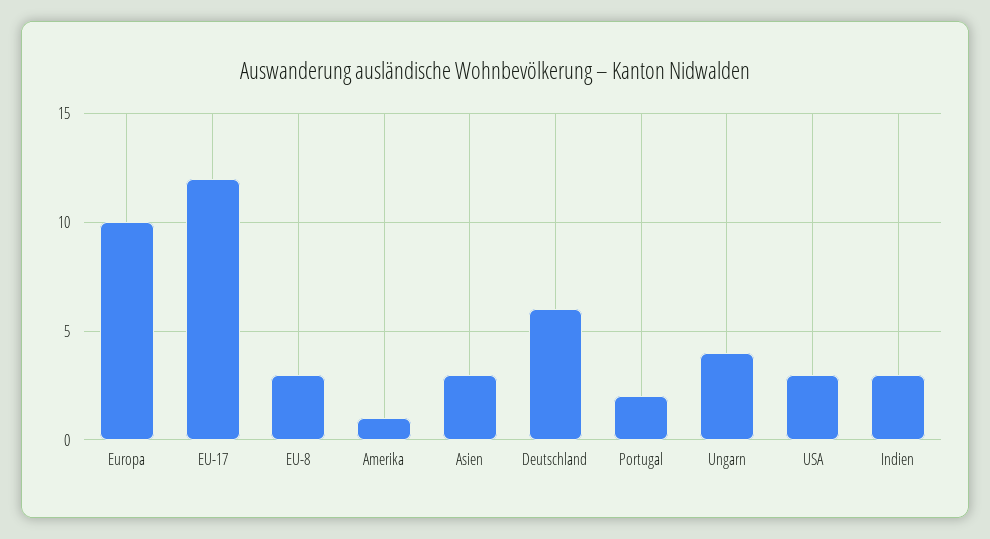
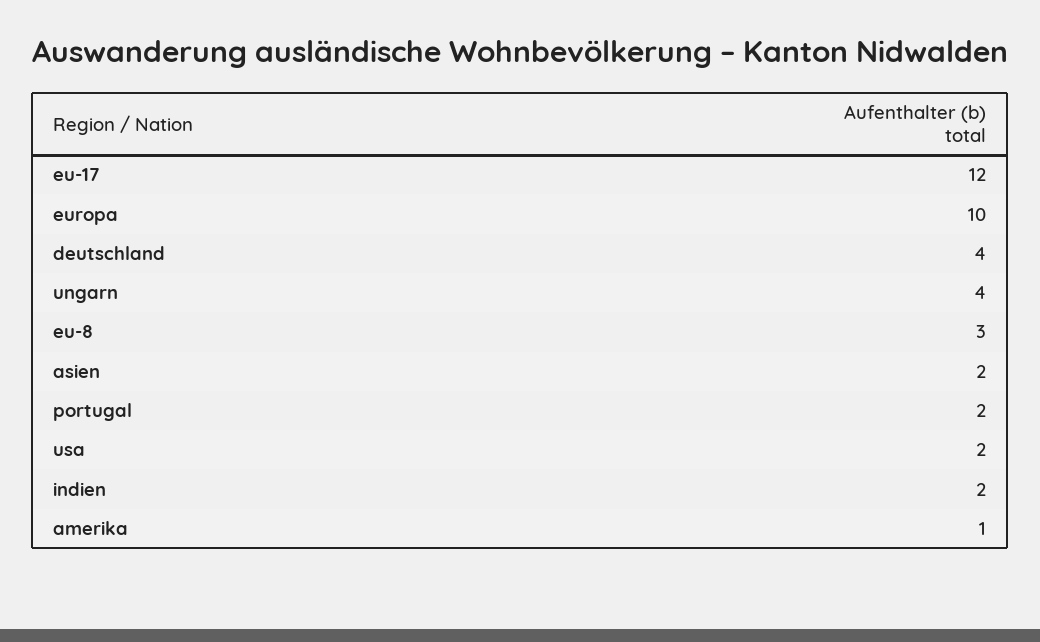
Asien: 3 -> 2
Deutschland: 6 -> 4
USA: 3 -> 2
Indien: 3 -> 2

